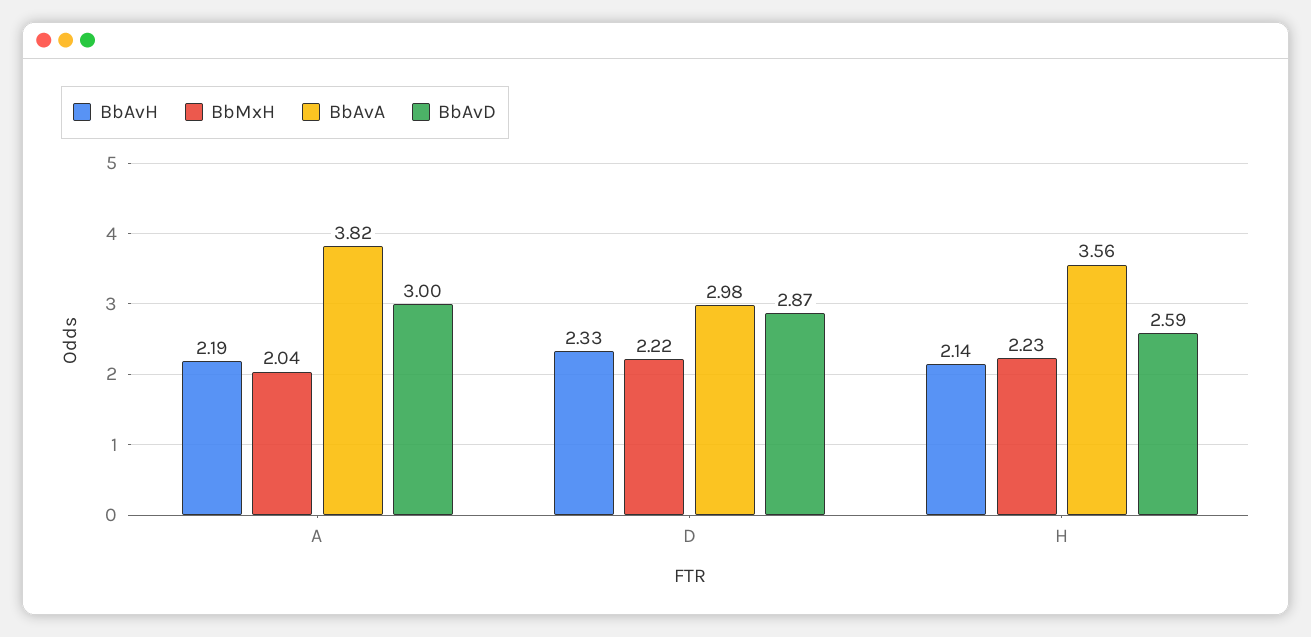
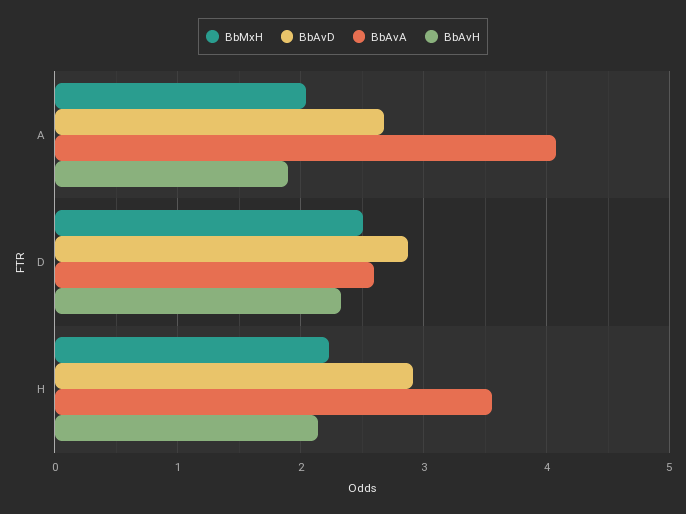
BbAvH, A: 2.19 -> 1.9
BbAvA, A: 3.82 -> 4.1
BbAvD, A: 3 -> 2.7
BbMxH, D: 2.22 -> 2.5
BbAvA, D: 2.98 -> 2.6
BbAvD, H: 2.59 -> 2.9

